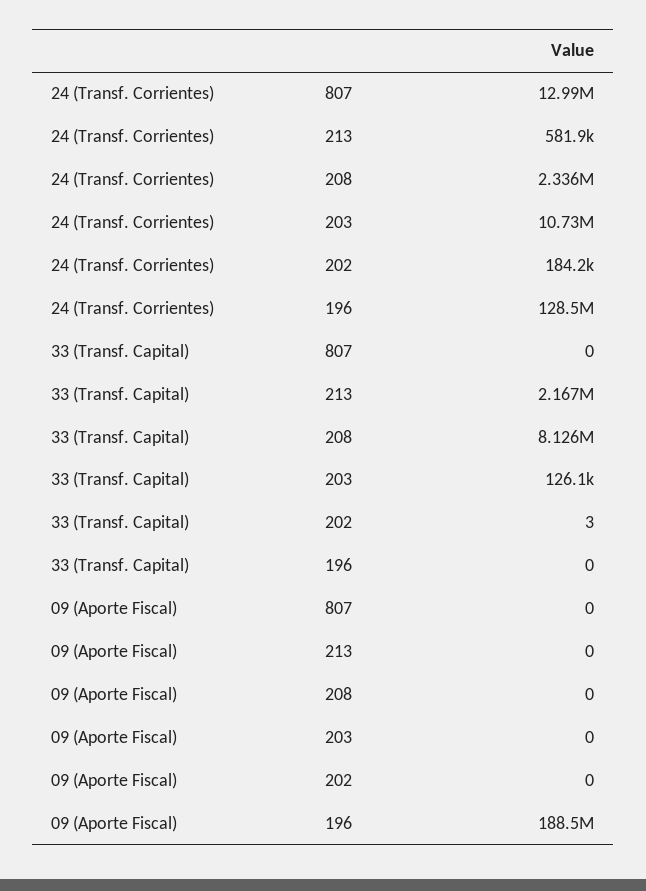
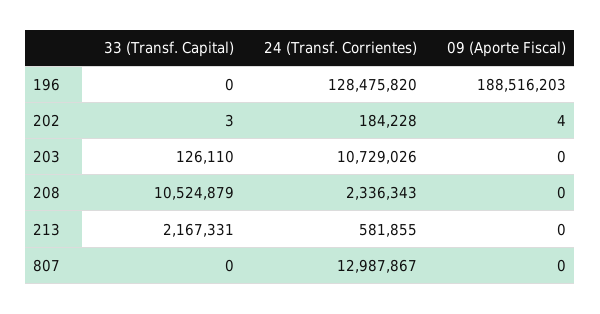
33 (Transf. Capital), 208: 8126000 -> 10524879
09 (Aporte Fiscal), 202: 0 -> 4

